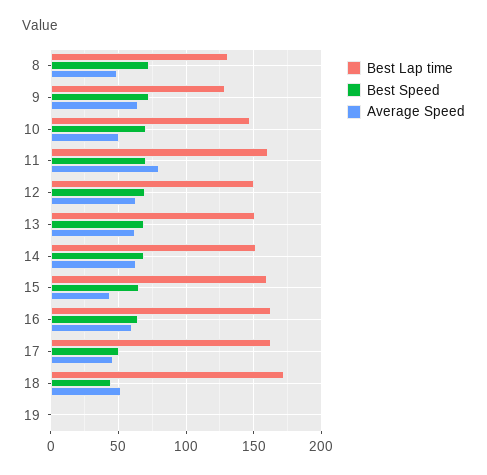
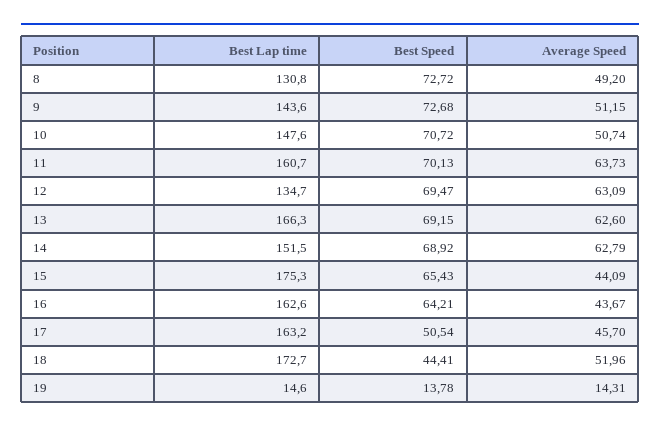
Best Lap time, 9: 130 -> 143.6
Average Speed, 9: 65 -> 51.15
Average Speed, 11: 80 -> 63.73
Best Lap time, 12: 150 -> 134.7
Best Lap time, 13: 150 -> 166.3
Best Lap time, 15: 160 -> 175.3
Average Speed, 16: 60 -> 43.67
Best Lap time, 19: 0 -> 14.6
Best Speed, 19: 0 -> 13.78
Average Speed, 19: 0 -> 14.31

